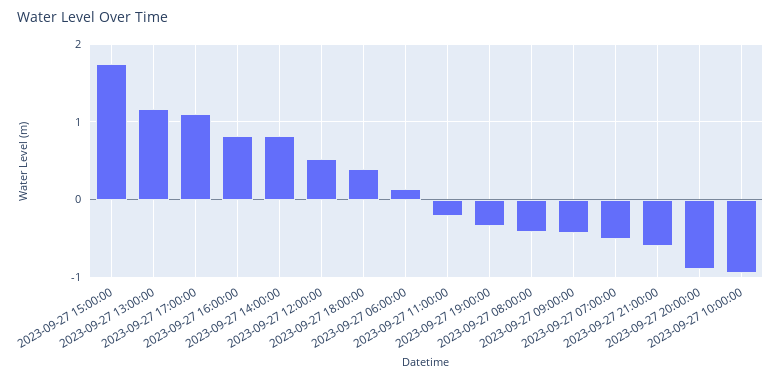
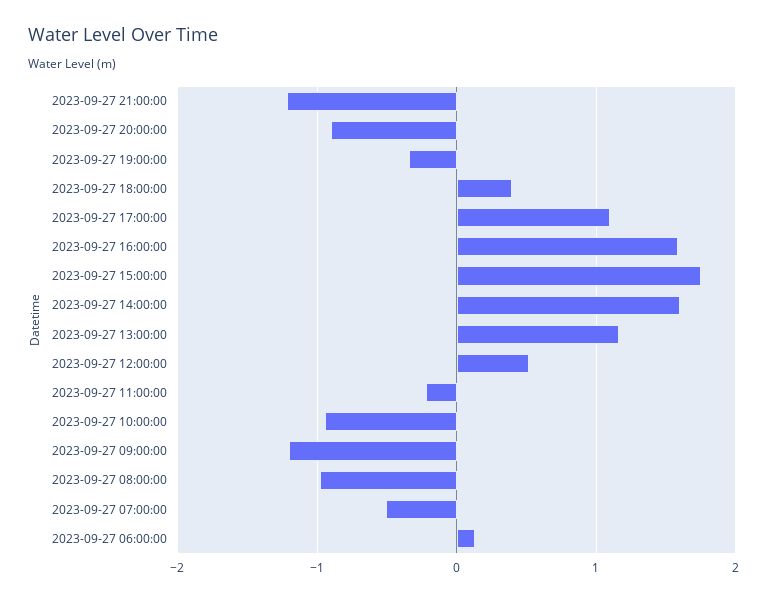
2023-09-27 16:00:00: 0.8 -> 1.6
2023-09-27 14:00:00: 0.8 -> 1.6
2023-09-27 08:00:00: -0.4 -> -1
2023-09-27 09:00:00: -0.4 -> -1.2
2023-09-27 21:00:00: -0.6 -> -1.2

